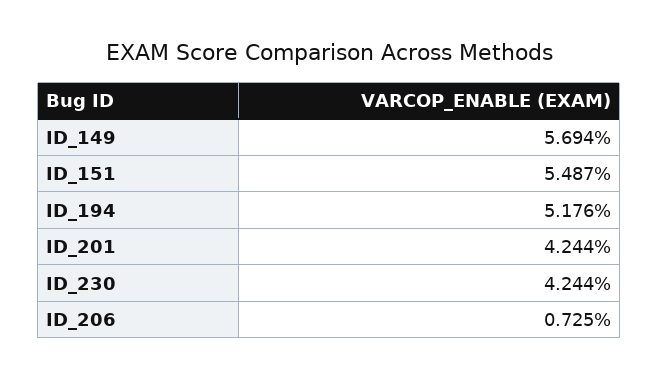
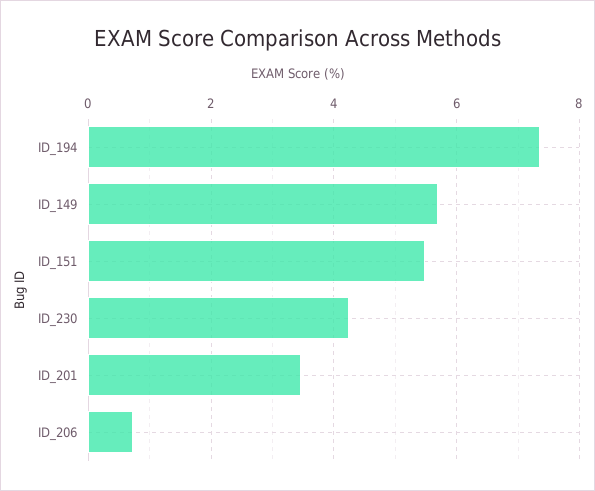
ID_194: 5.176 -> 7.4
ID_201: 4.244 -> 3.4

